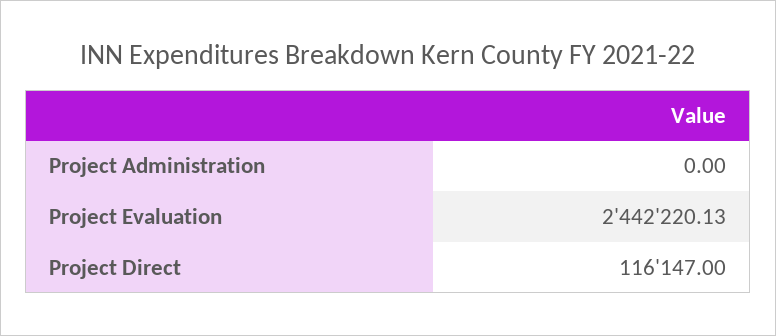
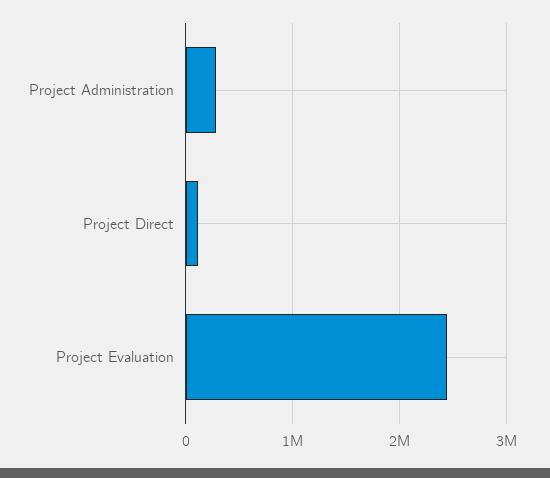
Project Administration: 0 -> 300000

